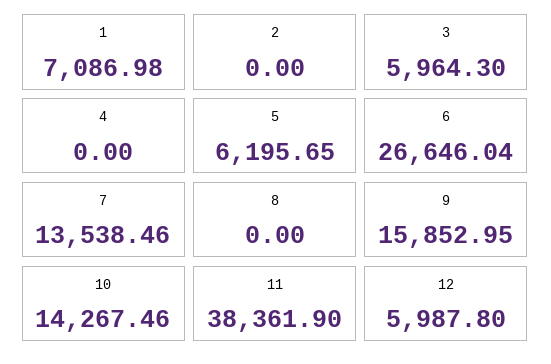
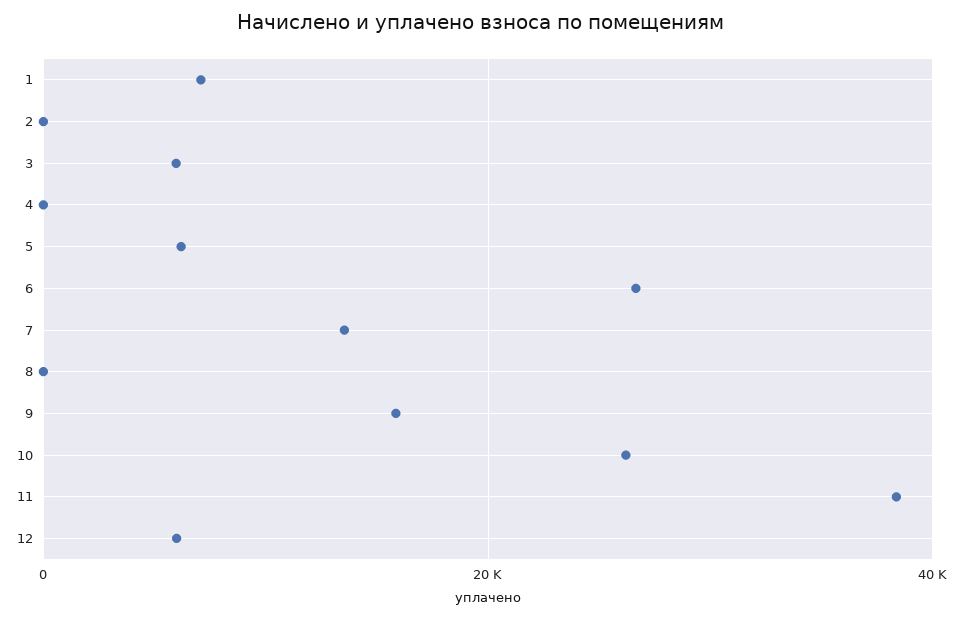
10: 14267.46 -> 26000

